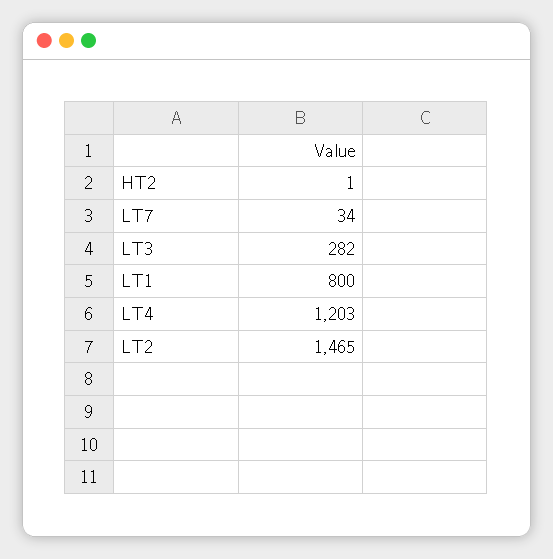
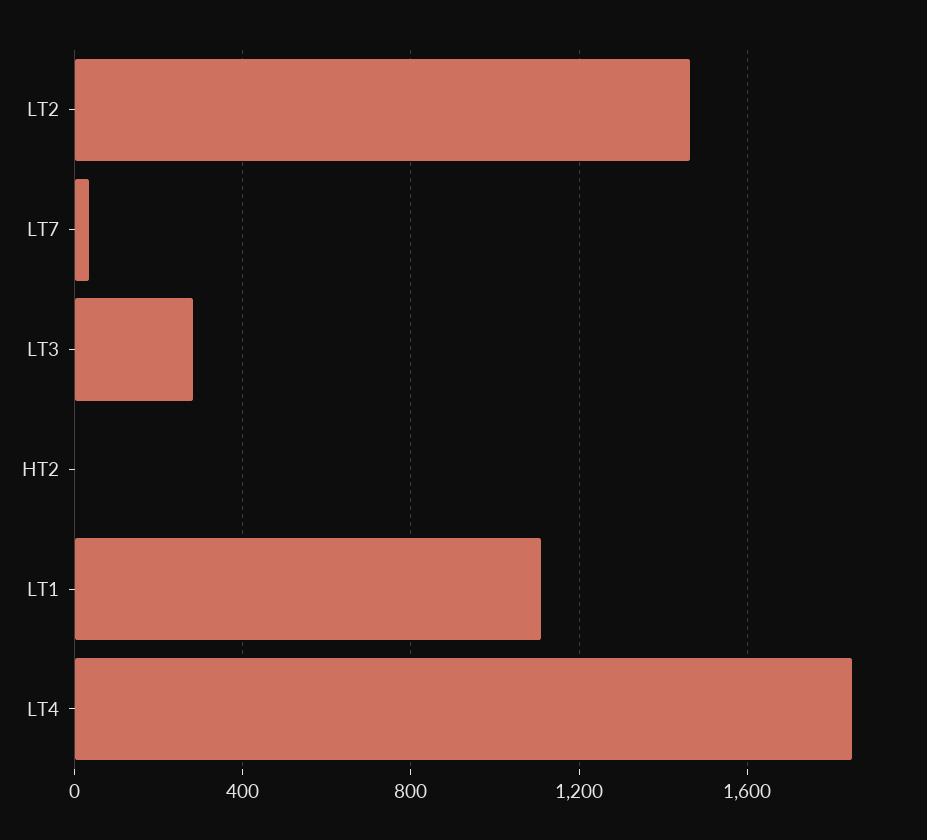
LT1: 800 -> 1100
LT4: 1203 -> 1850

